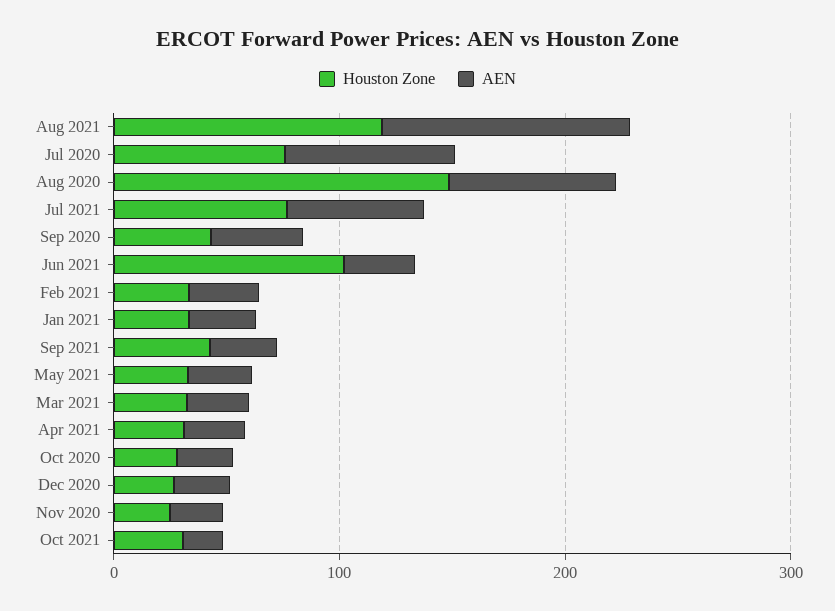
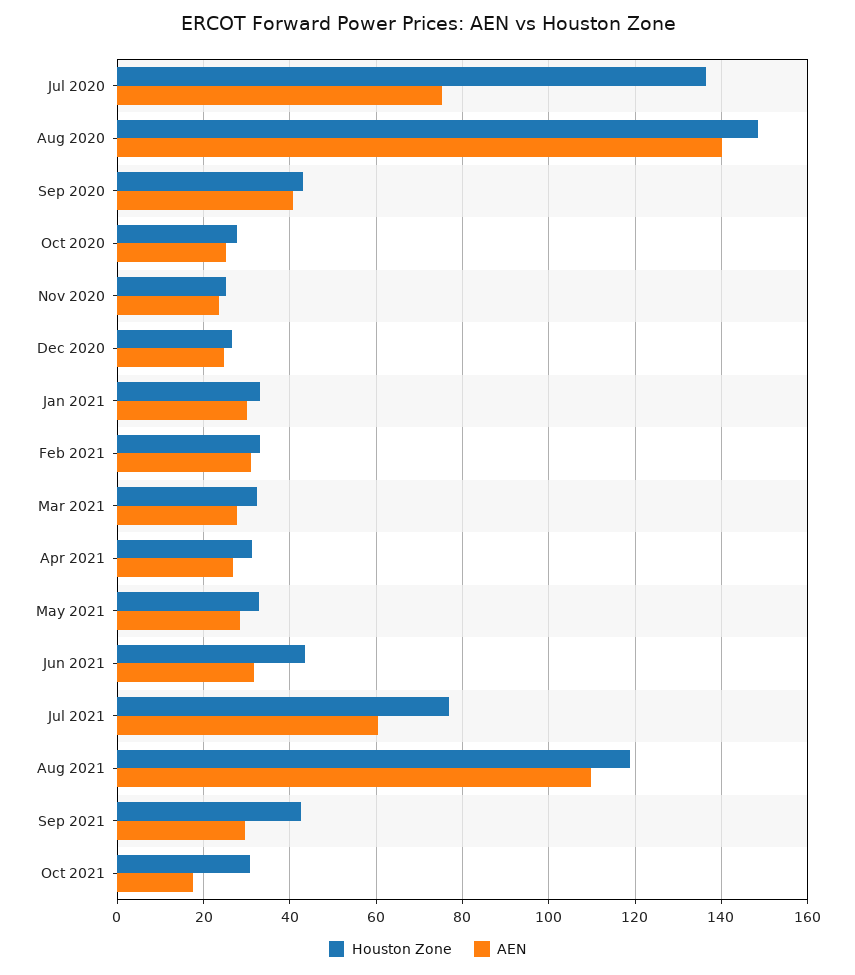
Houston Zone, Jul 2020: 80 -> 136
AEN, Aug 2020: 80 -> 140
Houston Zone, Jun 2021: 100 -> 44

